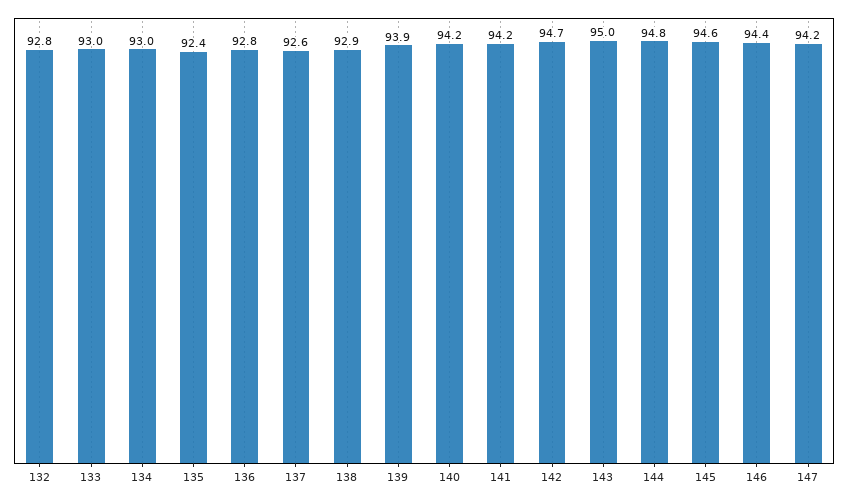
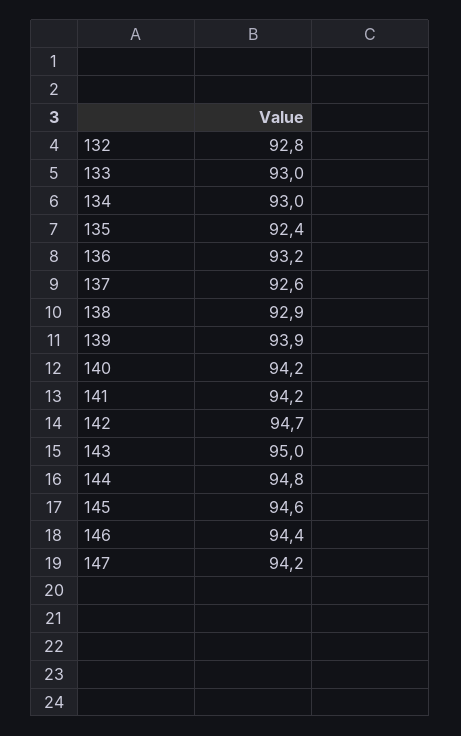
136: 92.8 -> 93.2

